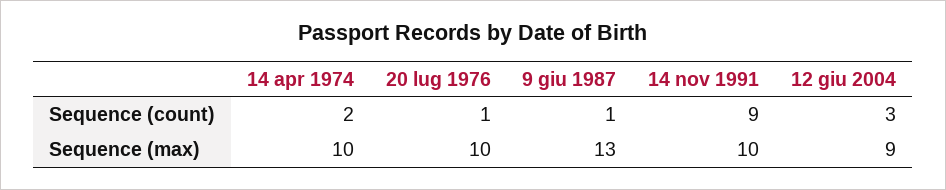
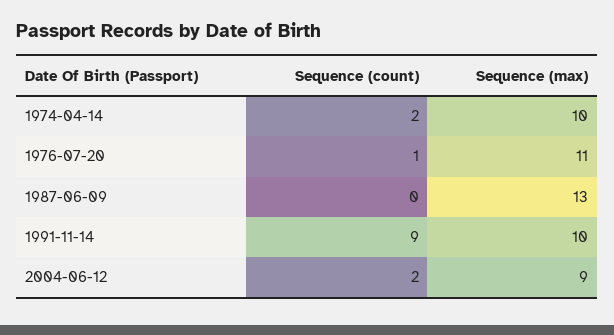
9 giu 1987, Sequence (count): 1 -> 0
12 giu 2004, Sequence (count): 3 -> 2
20 lug 1976, Sequence (max): 10 -> 11

